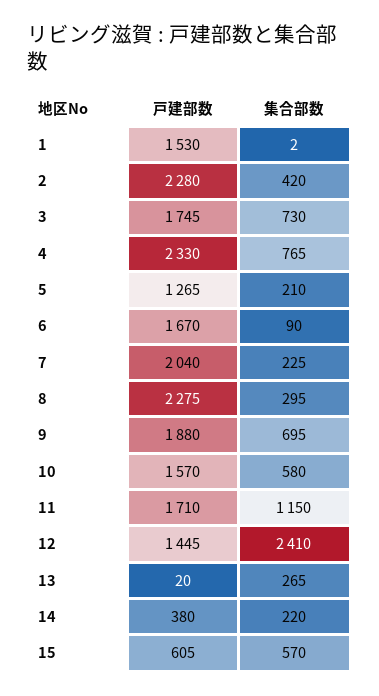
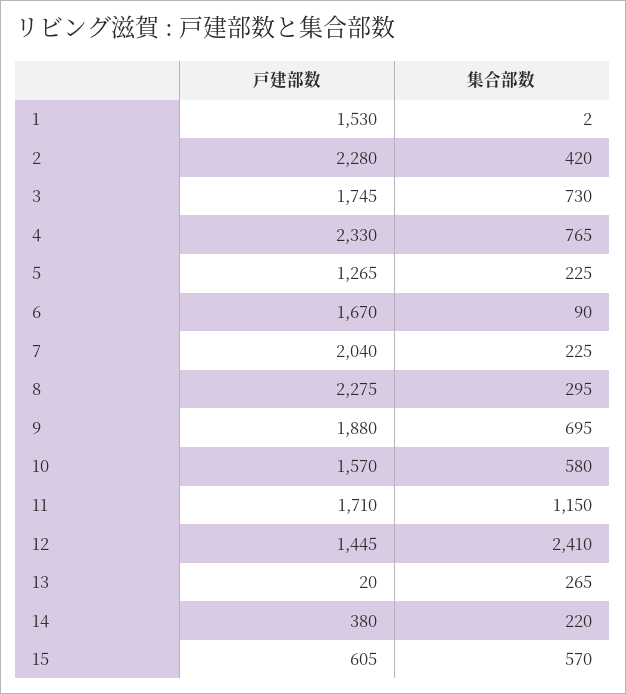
集合部数, 5: 210 -> 225

